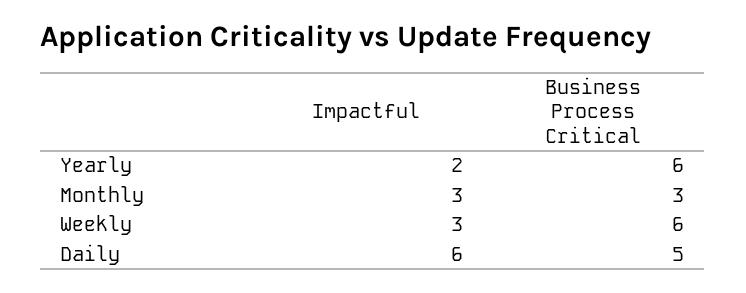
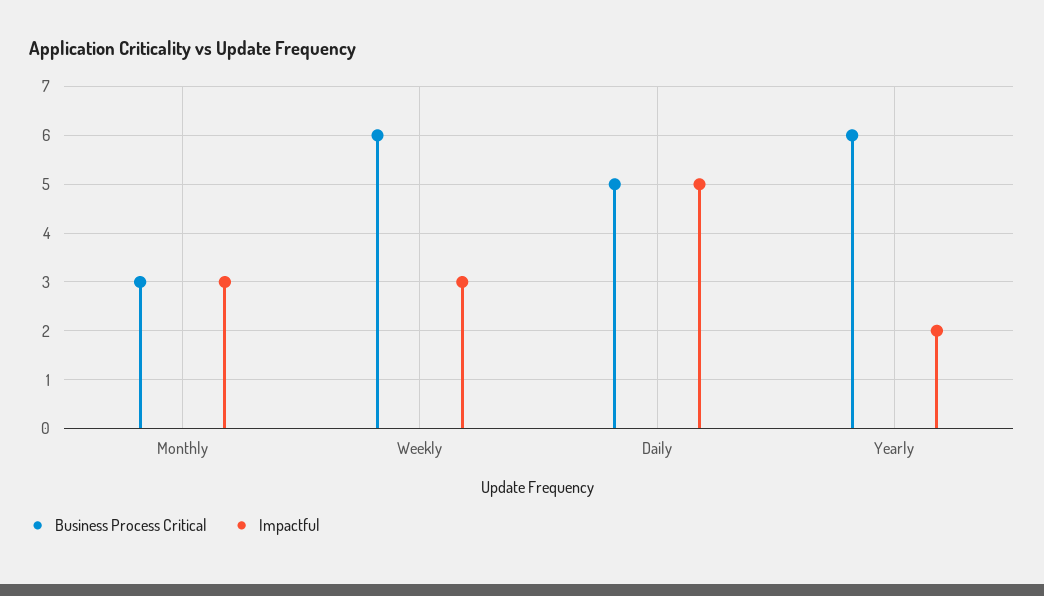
Impactful, Daily: 6 -> 5

